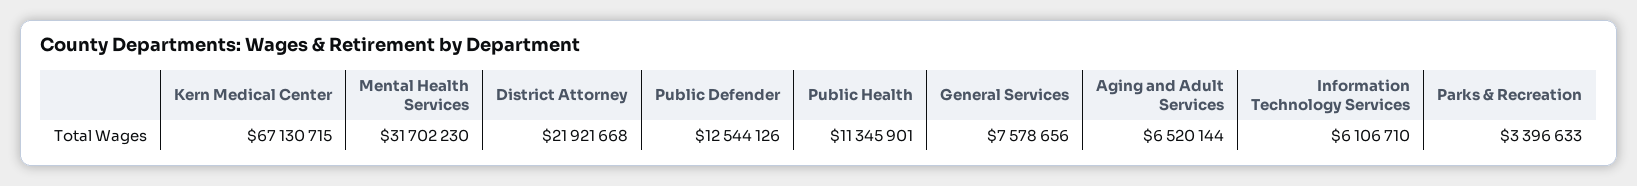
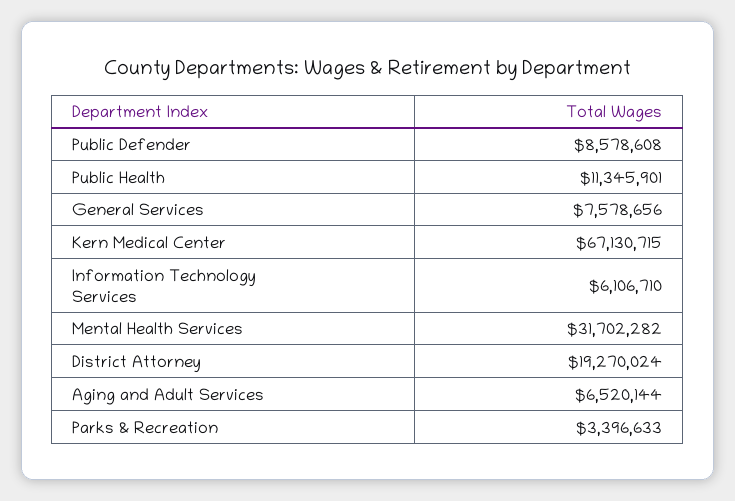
Mental Health Services: 31702230 -> 31702282
District Attorney: 21921668 -> 19270024
Public Defender: 12544126 -> 8578608

